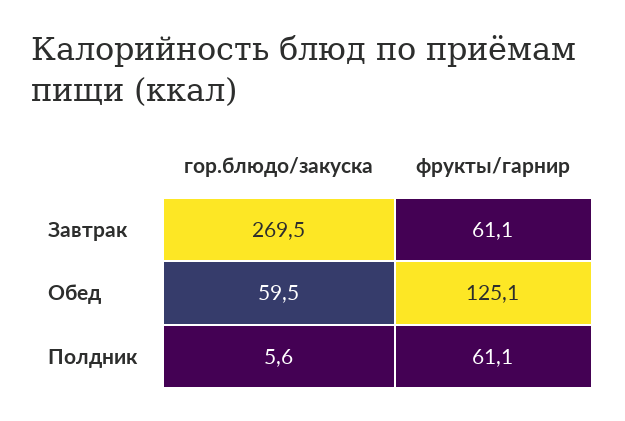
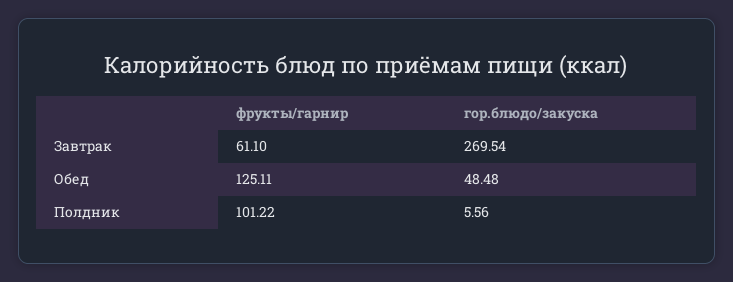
гор.блюдо/закуска, Обед: 59.5 -> 48.48
фрукты/гарнир, Полдник: 61.1 -> 101.22

